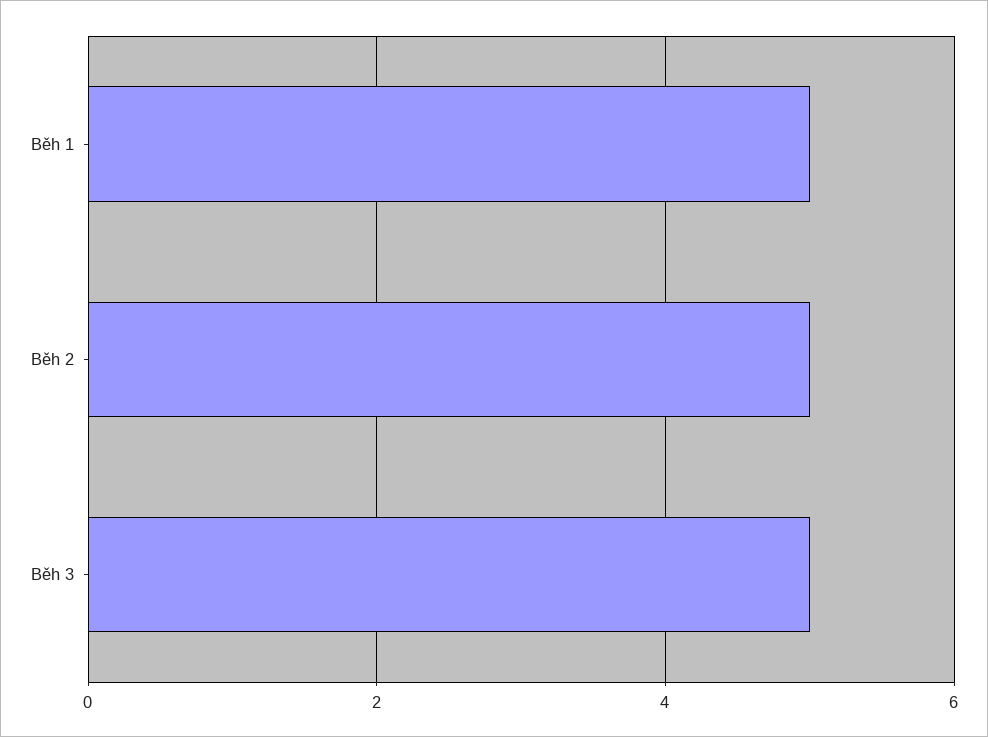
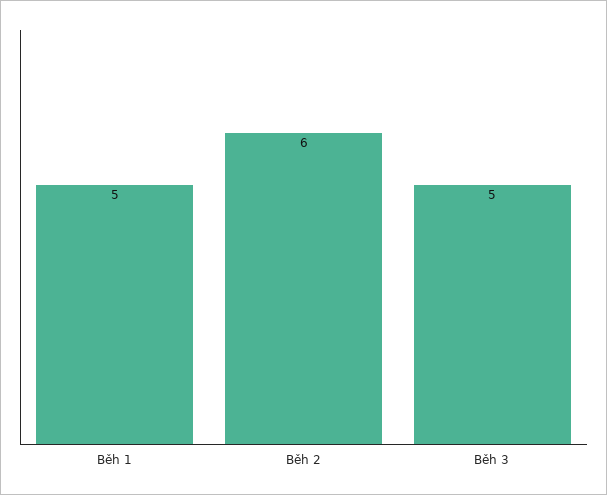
Běh 2: 5 -> 6

